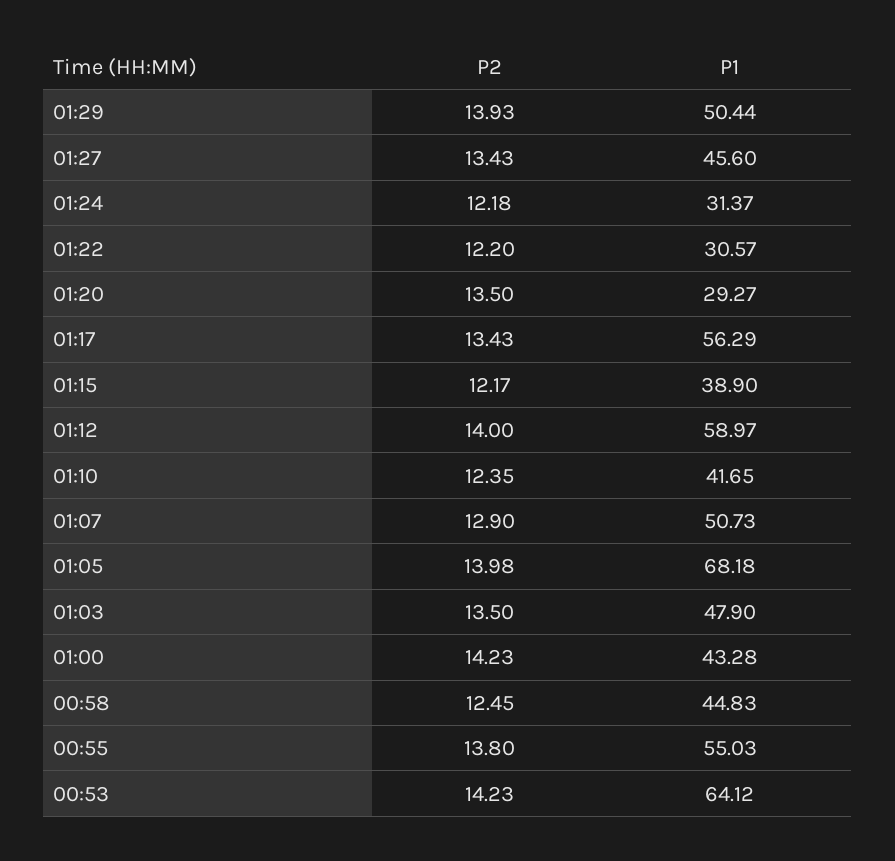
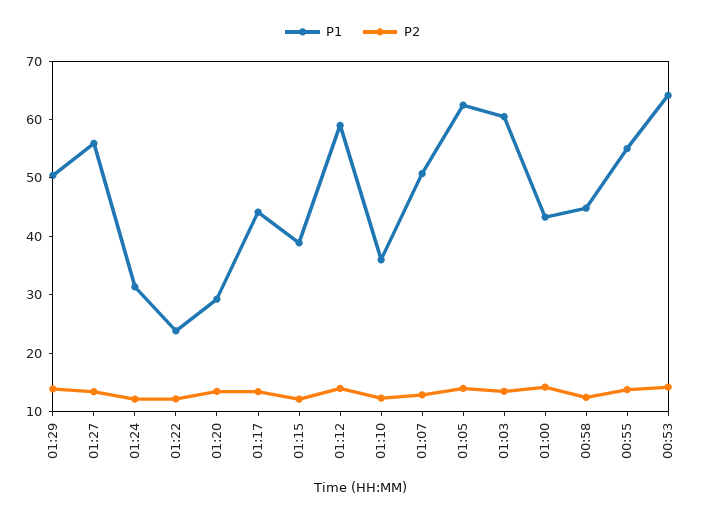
P1, 01:27: 45.6 -> 56
P1, 01:22: 30.57 -> 24
P1, 01:17: 56.29 -> 44
P1, 01:10: 41.65 -> 36
P1, 01:05: 68.18 -> 62
P1, 01:03: 47.9 -> 60

